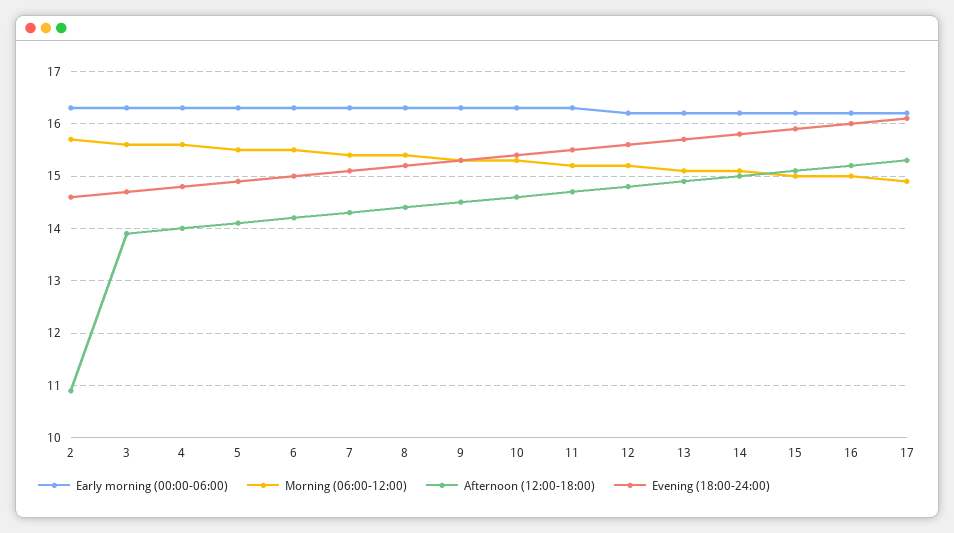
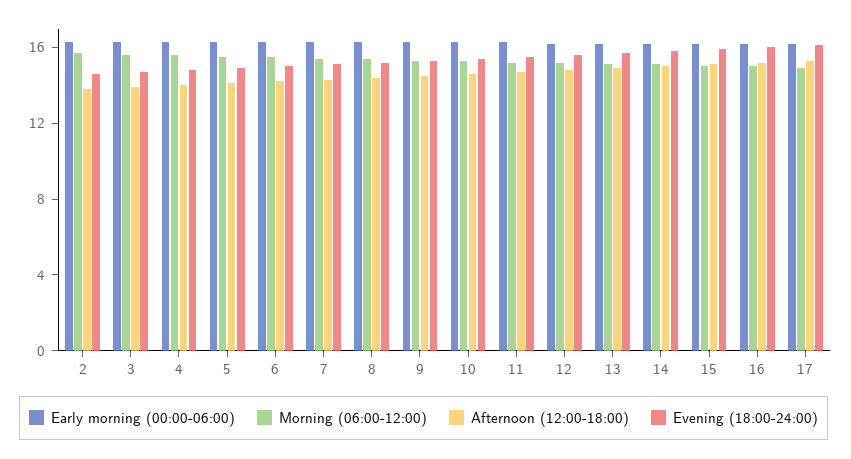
Afternoon (12:00-18:00), 2: 11 -> 14

